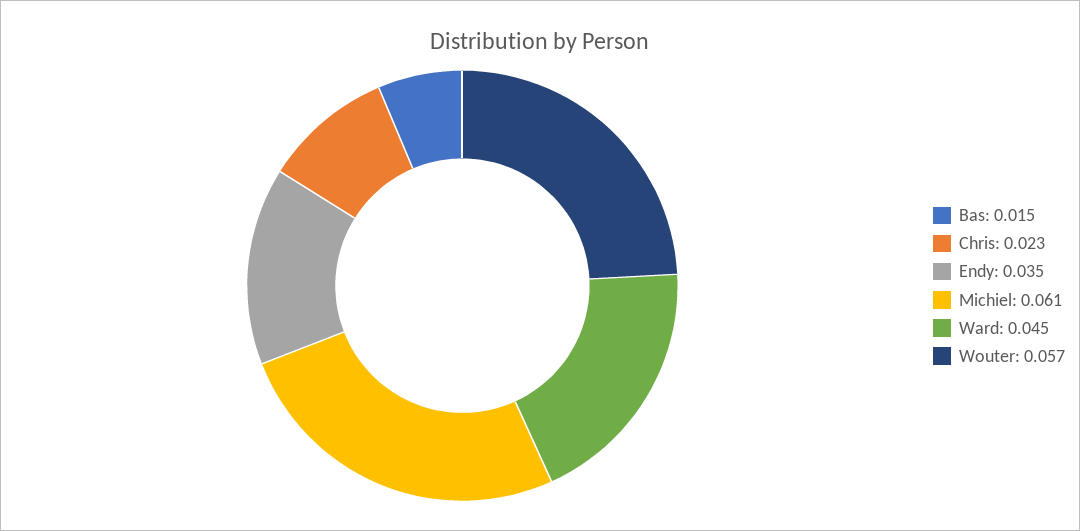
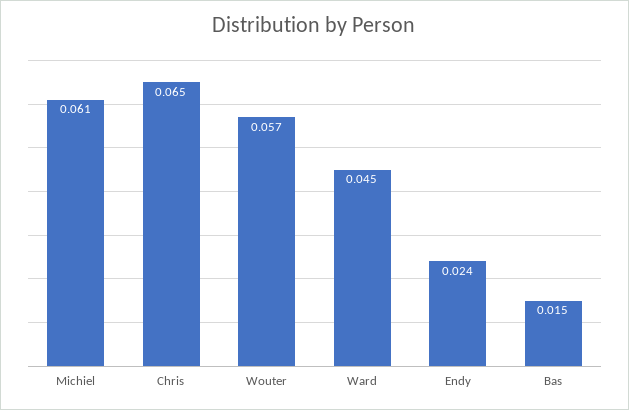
Chris: 0.023 -> 0.065
Endy: 0.035 -> 0.024

